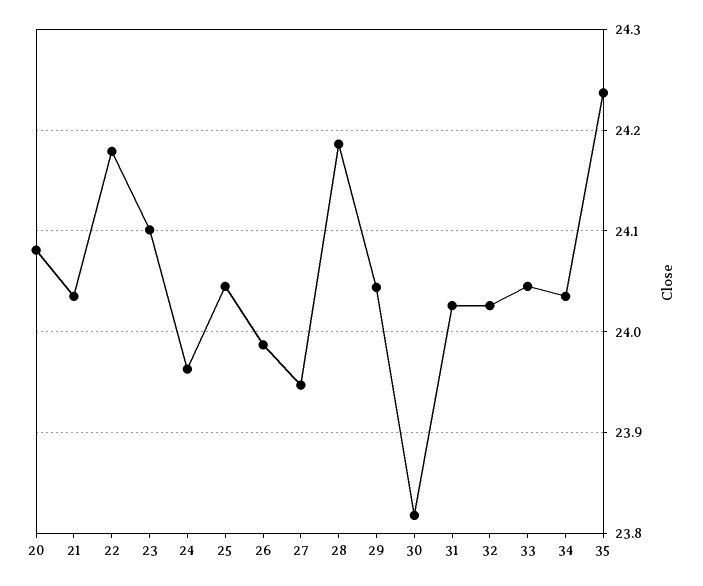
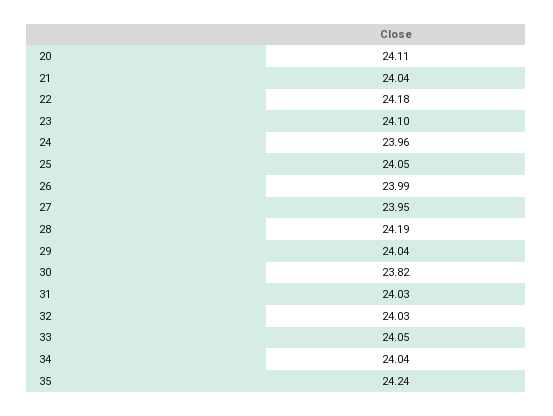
20: 24.08 -> 24.11

